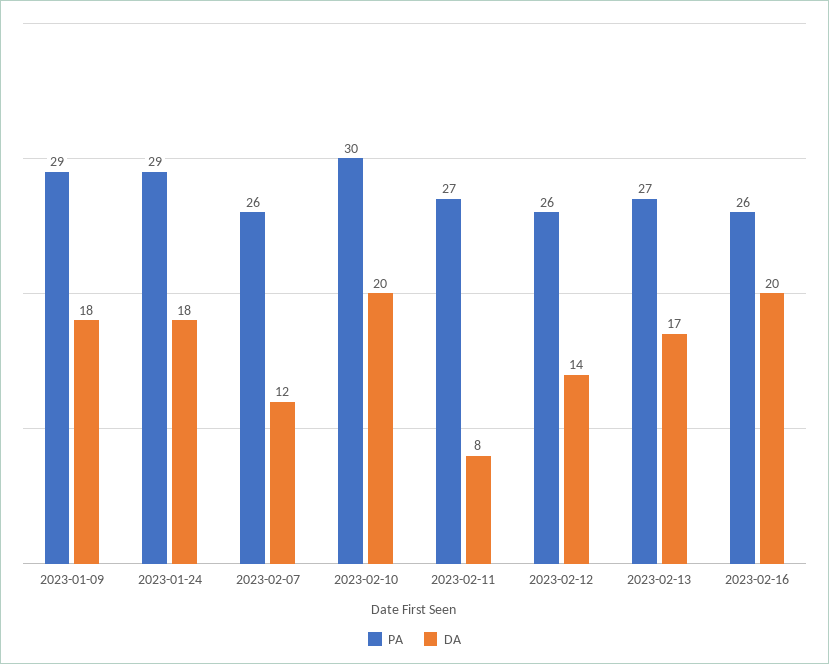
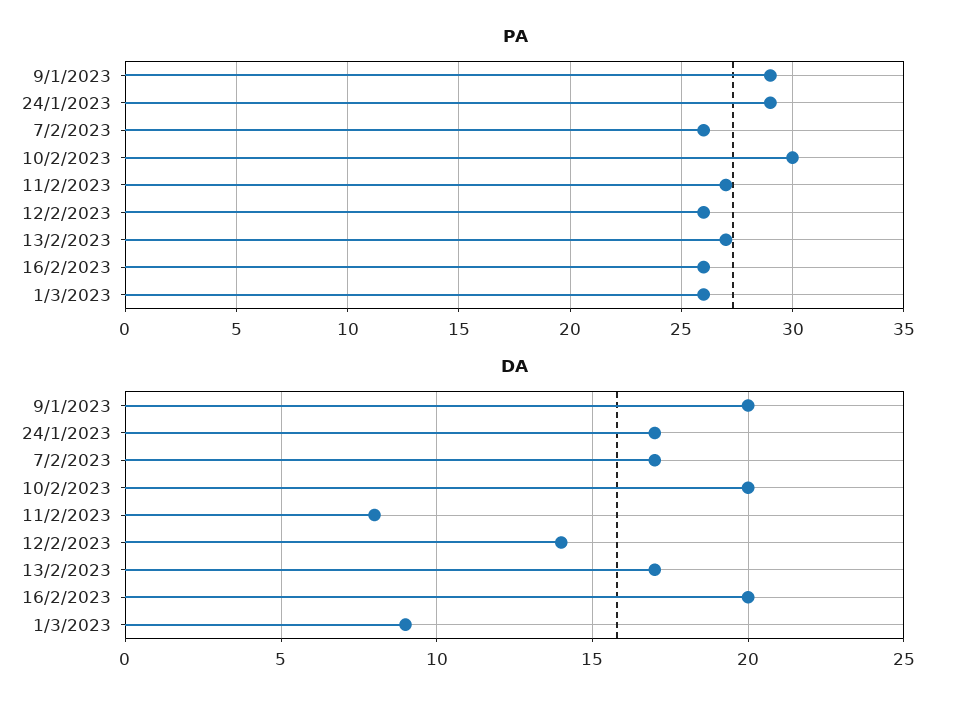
DA, 2023-01-09: 18 -> 20
DA, 2023-01-24: 18 -> 17
DA, 2023-02-07: 12 -> 17
PA, 1/3/2023: none -> 26
DA, 1/3/2023: none -> 9

